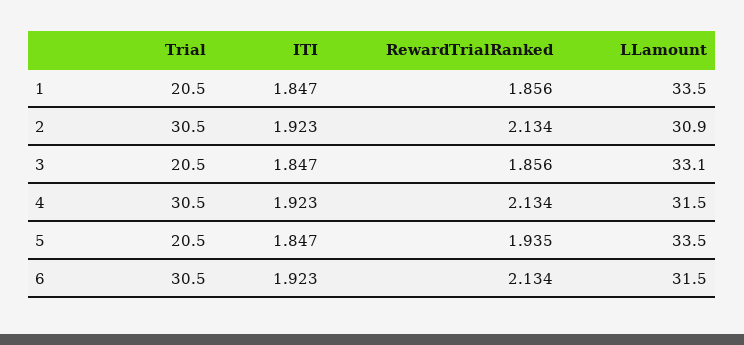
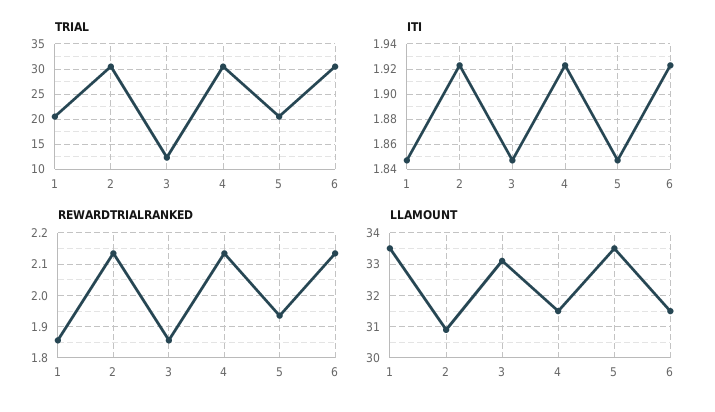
Trial, 3: 20.5 -> 12.5

